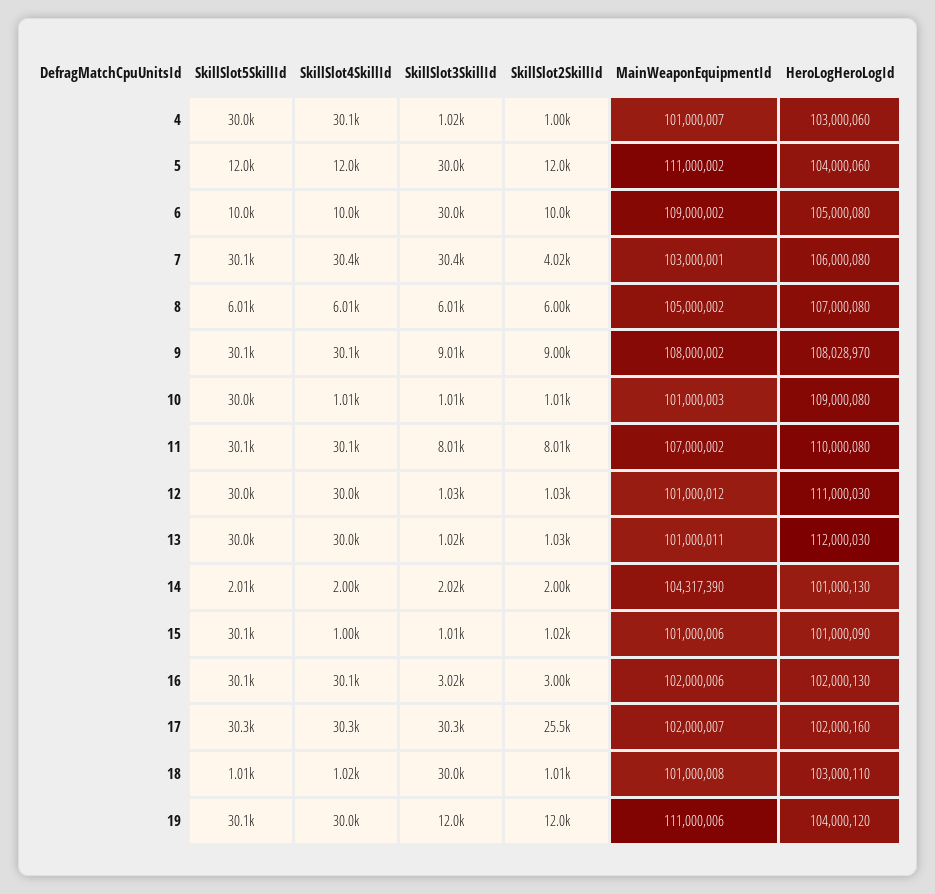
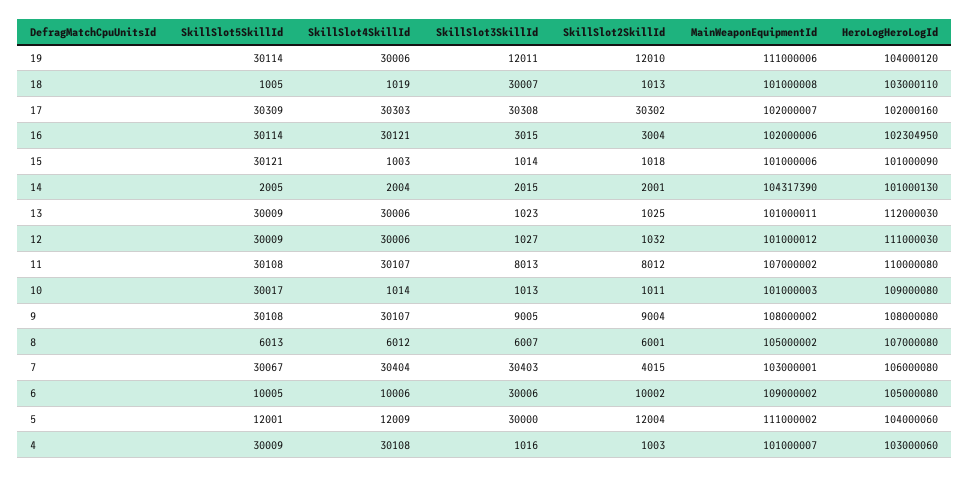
HeroLogHeroLogId, 9: 108028970 -> 108000080
HeroLogHeroLogId, 16: 102000130 -> 102304950
SkillSlot2SkillId, 17: 25500 -> 30302

